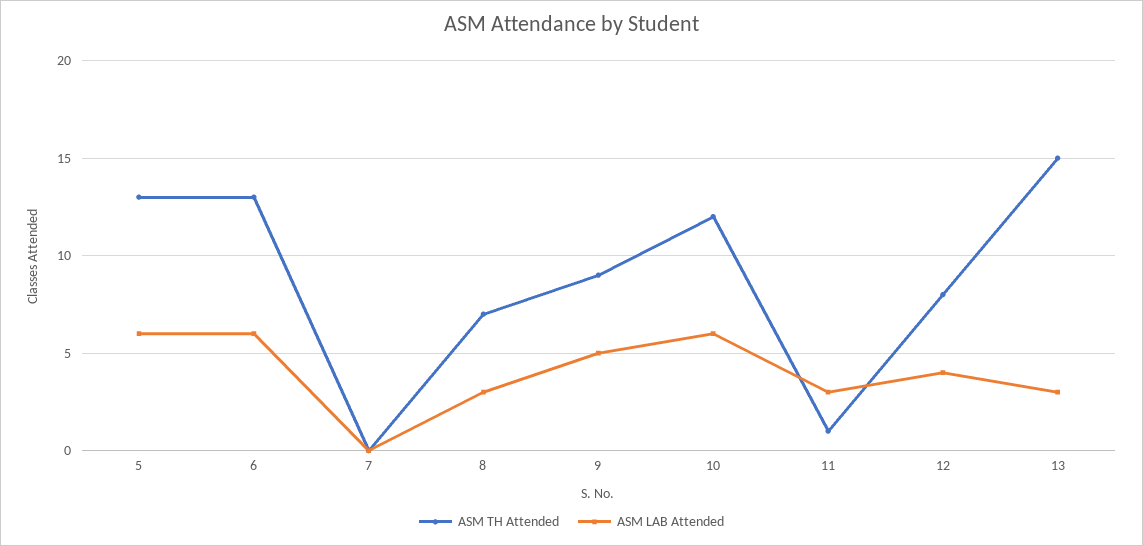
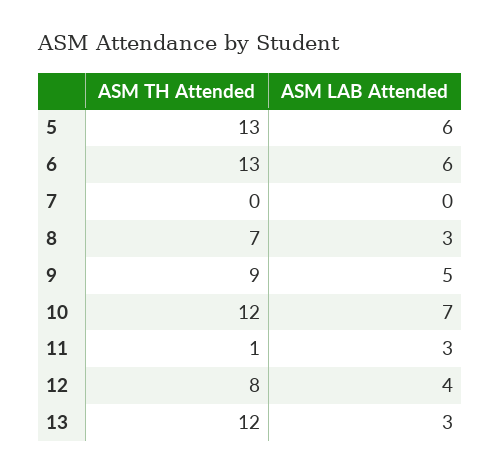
ASM LAB Attended, 10: 6 -> 7
ASM TH Attended, 13: 15 -> 12

